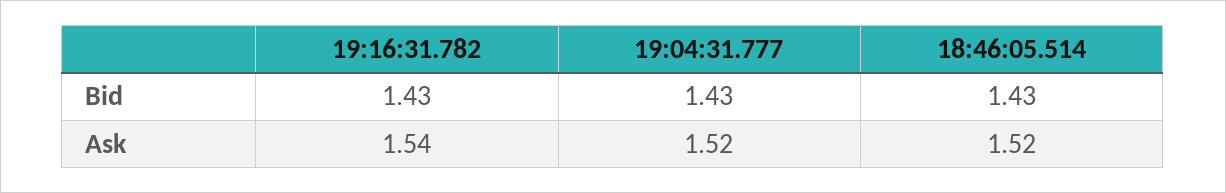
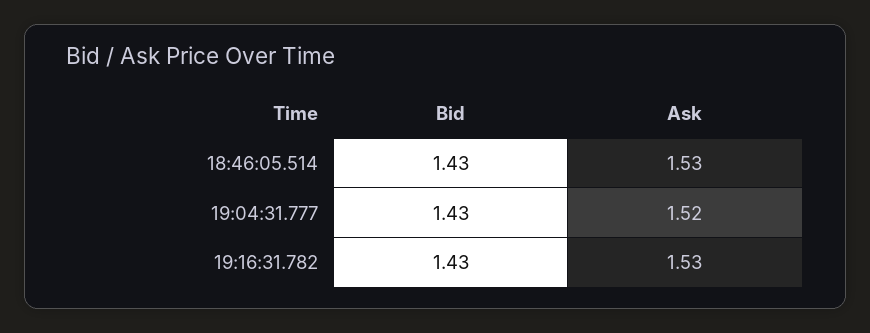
19:16:31.782, Ask: 1.54 -> 1.53
18:46:05.514, Ask: 1.52 -> 1.53

